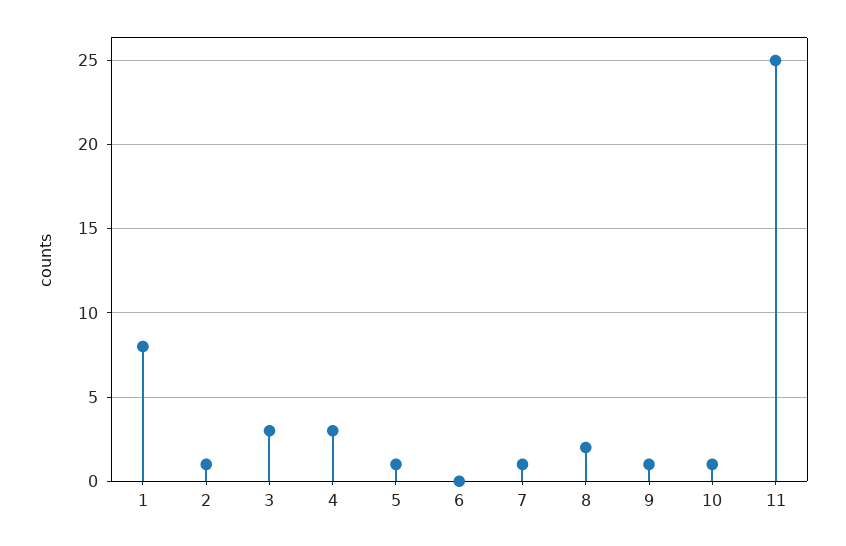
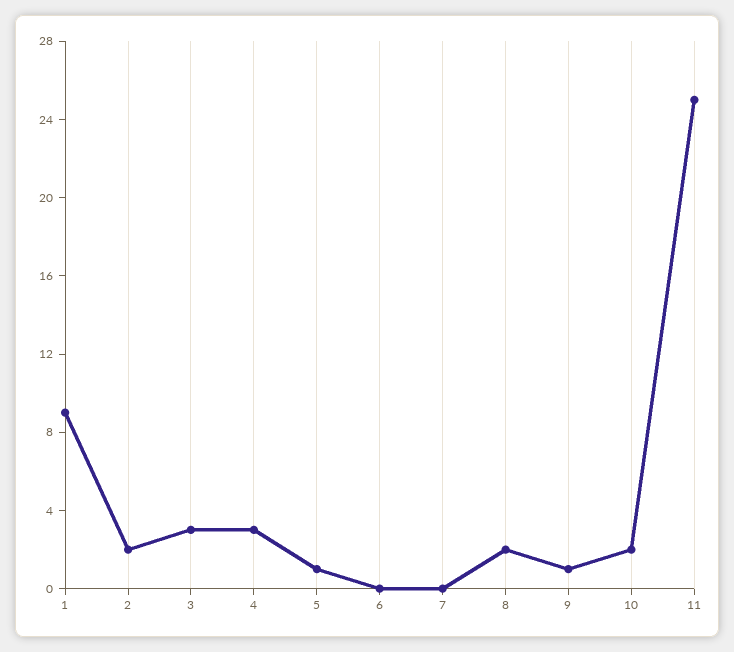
1: 8 -> 9
2: 1 -> 2
7: 1 -> 0
10: 1 -> 2

